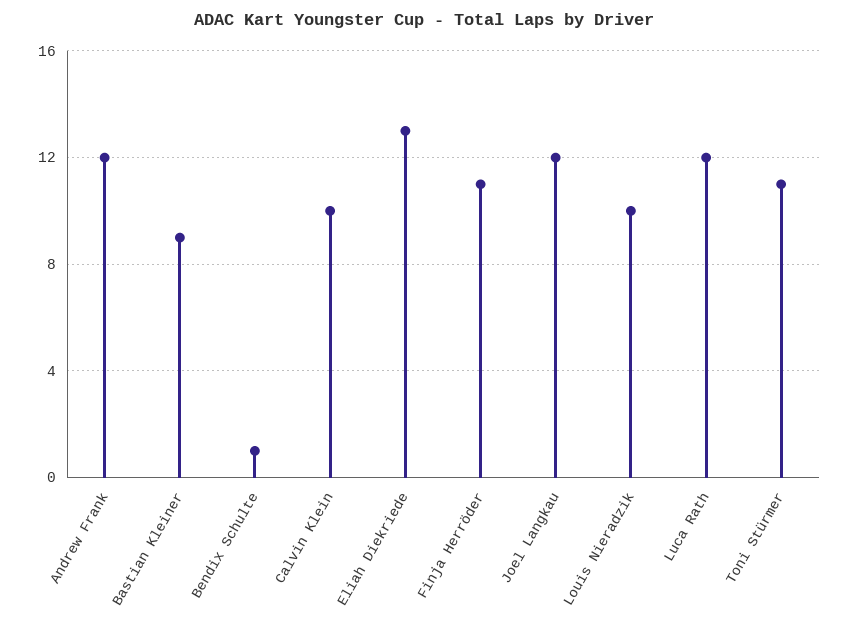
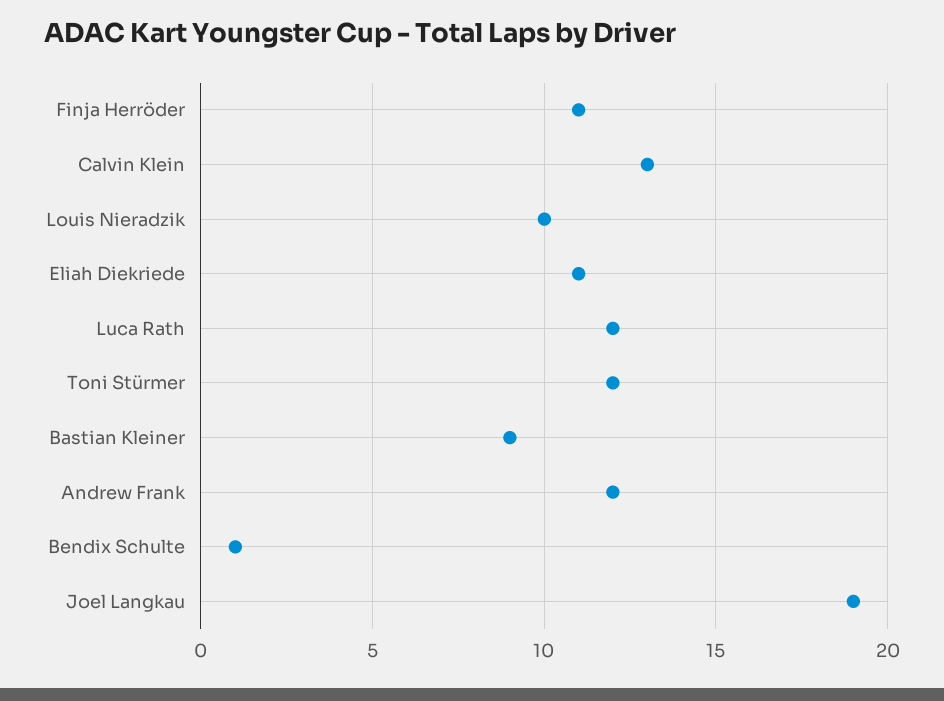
Calvin Klein: 10 -> 13
Eliah Diekriede: 13 -> 11
Joel Langkau: 12 -> 19
Toni Stürmer: 11 -> 12

